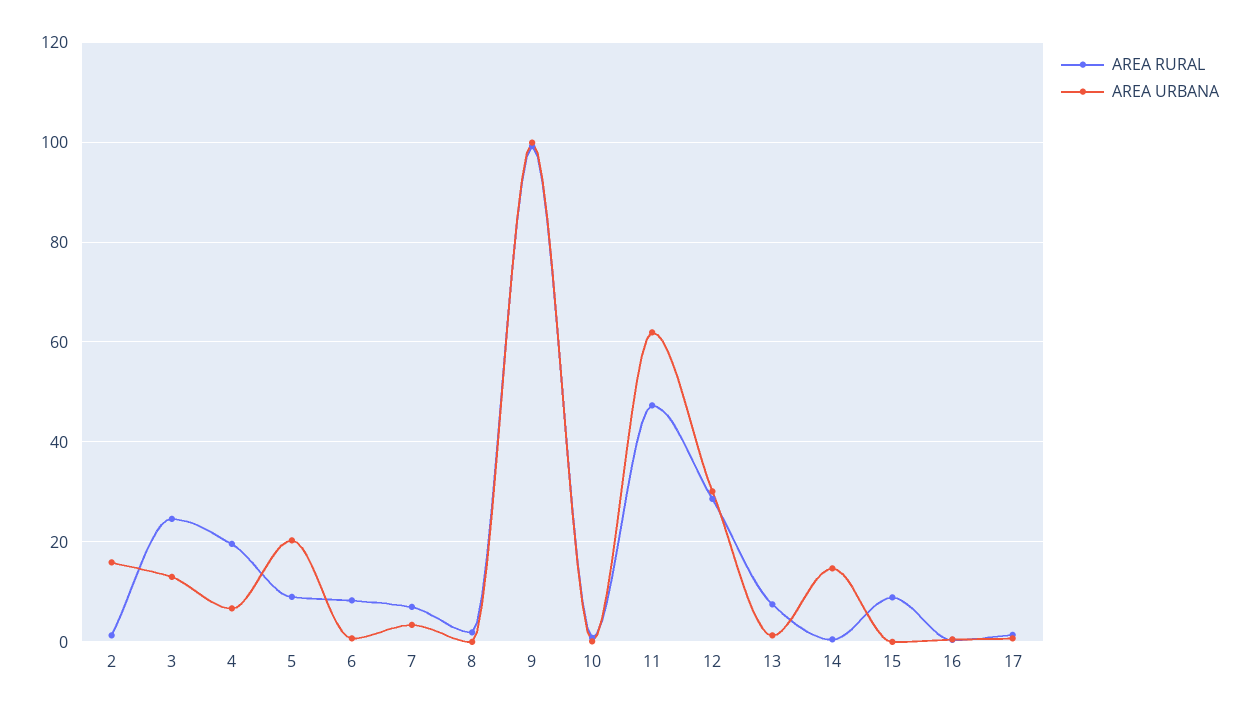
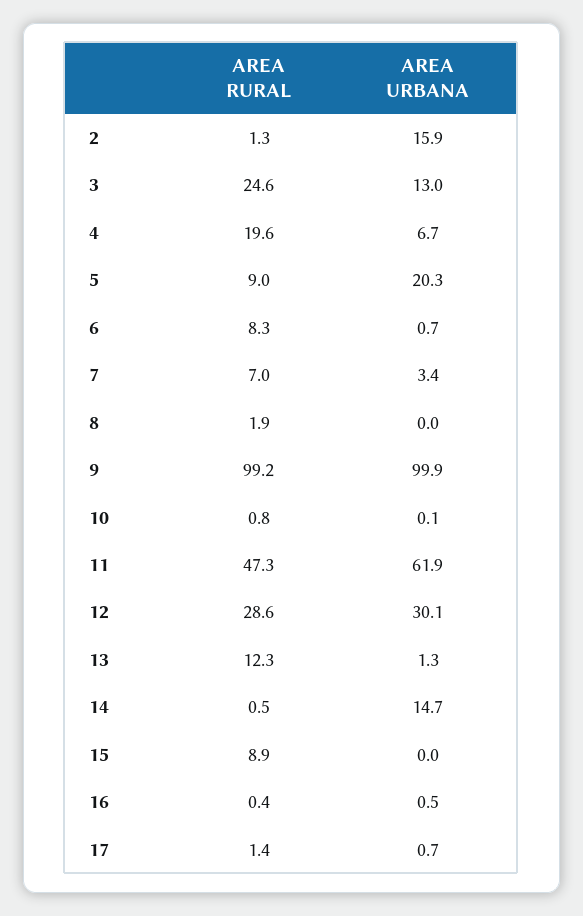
AREA RURAL, 13: 8 -> 12.3

